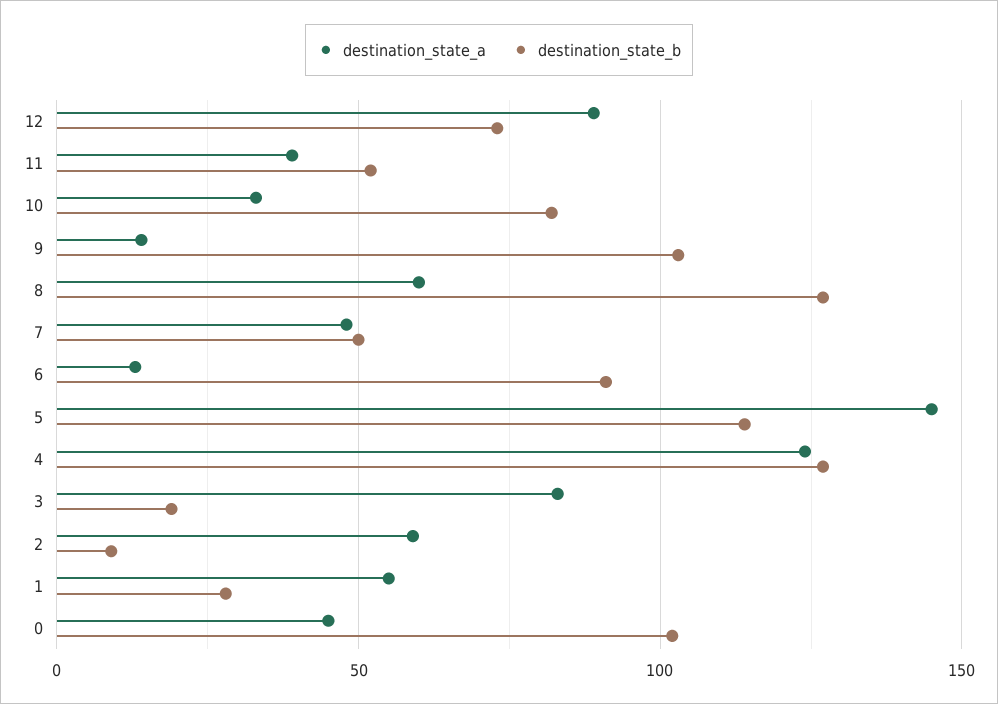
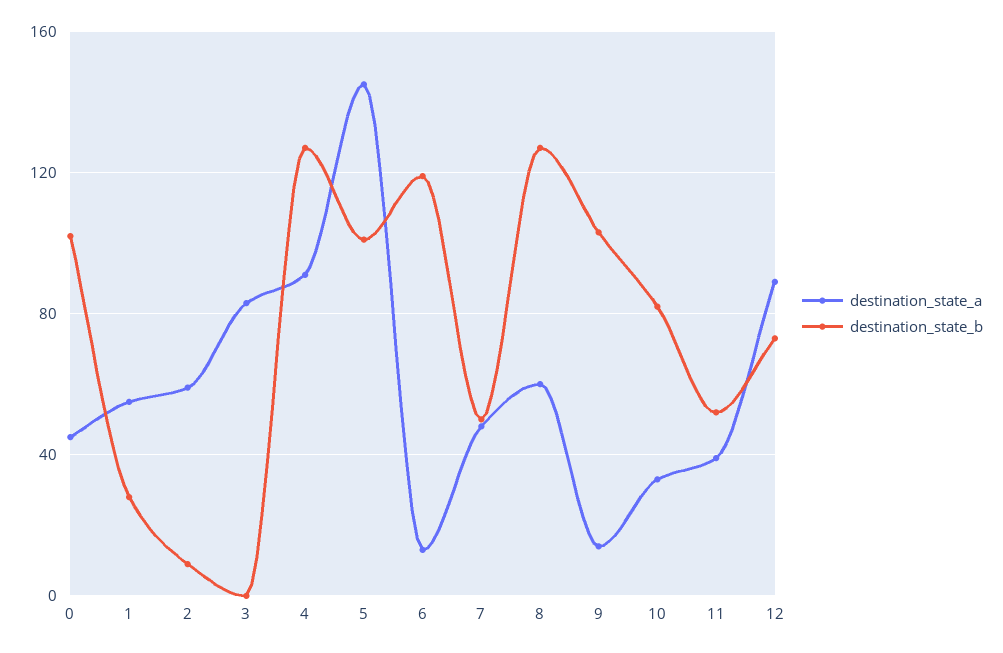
destination_state_b, 6: 90 -> 120
destination_state_b, 5: 115 -> 100
destination_state_a, 4: 125 -> 90
destination_state_b, 3: 20 -> 0

